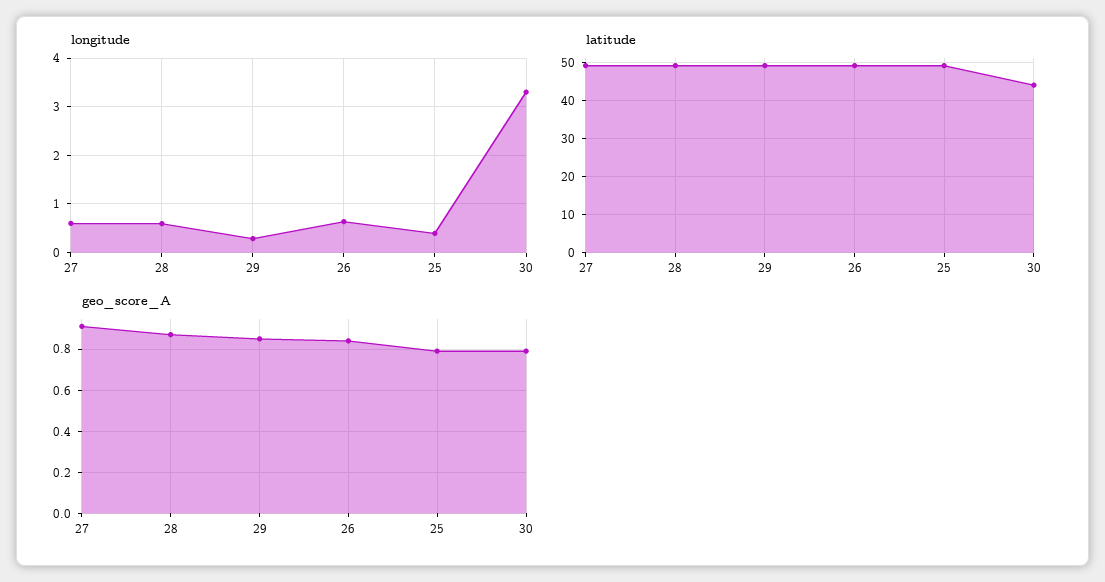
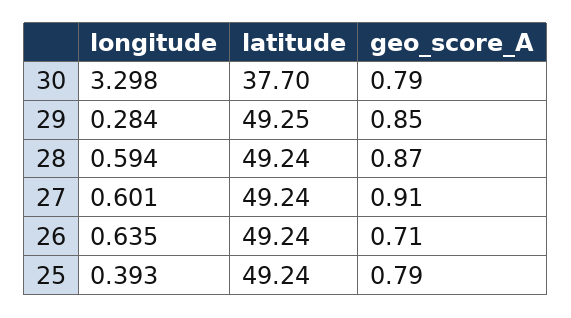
latitude, 30: 44 -> 37.7
geo_score_A, 26: 0.85 -> 0.71

